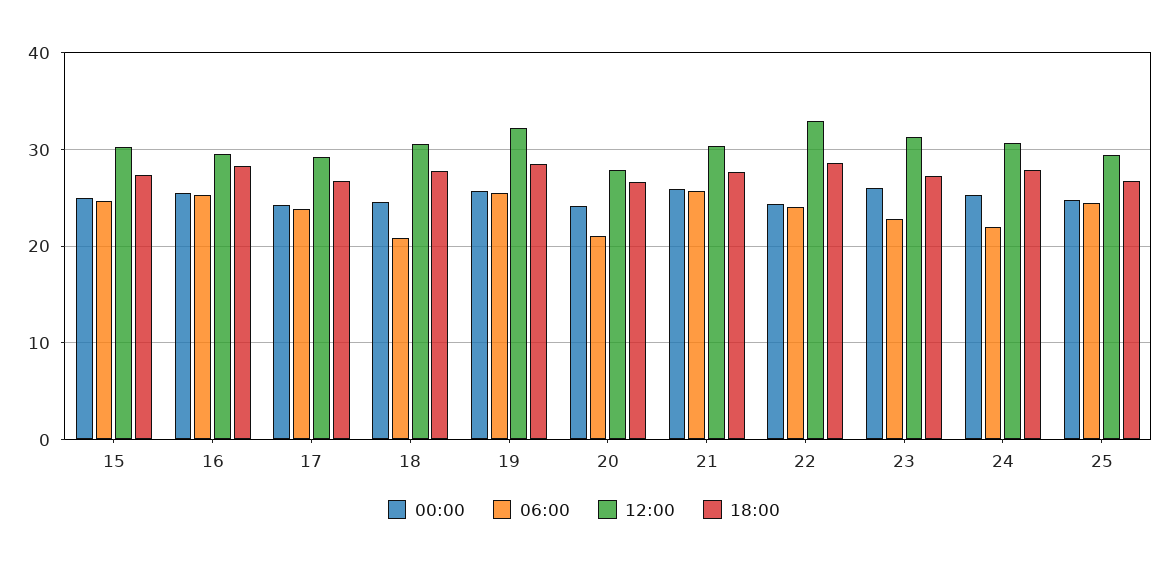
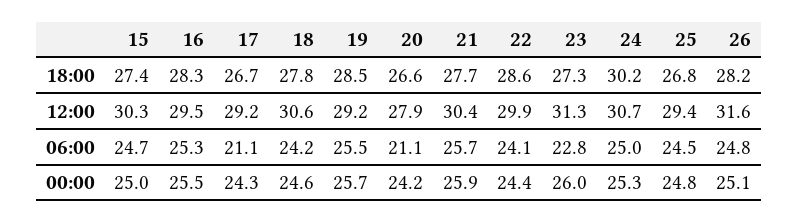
06:00, 17: 24 -> 21.1
06:00, 18: 21 -> 24.2
12:00, 19: 32 -> 29.2
12:00, 22: 33 -> 29.9
06:00, 24: 22 -> 25
18:00, 24: 28 -> 30.2
18:00, 26: none -> 28.2
12:00, 26: none -> 31.6
06:00, 26: none -> 24.8
00:00, 26: none -> 25.1

